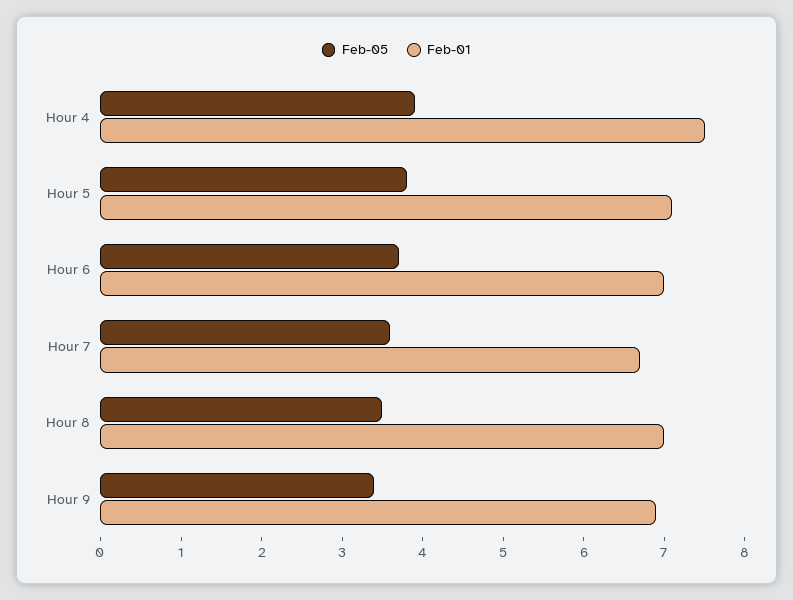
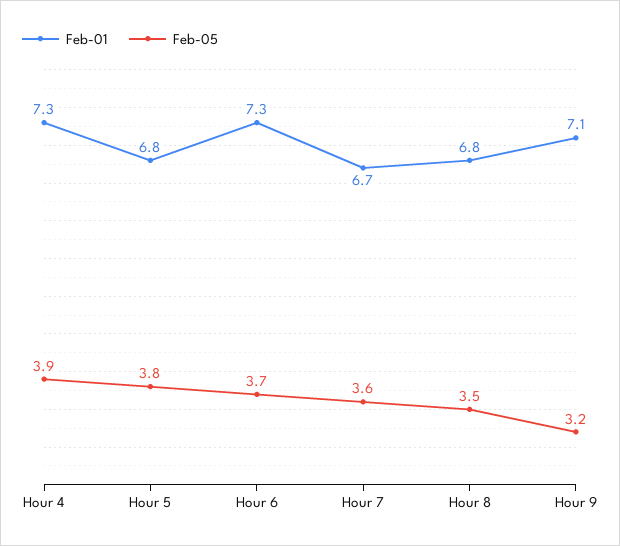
Feb-01, Hour 4: 7.5 -> 7.3
Feb-01, Hour 5: 7.1 -> 6.8
Feb-01, Hour 6: 7 -> 7.3
Feb-01, Hour 8: 7 -> 6.8
Feb-05, Hour 9: 3.4 -> 3.2
Feb-01, Hour 9: 6.9 -> 7.1

